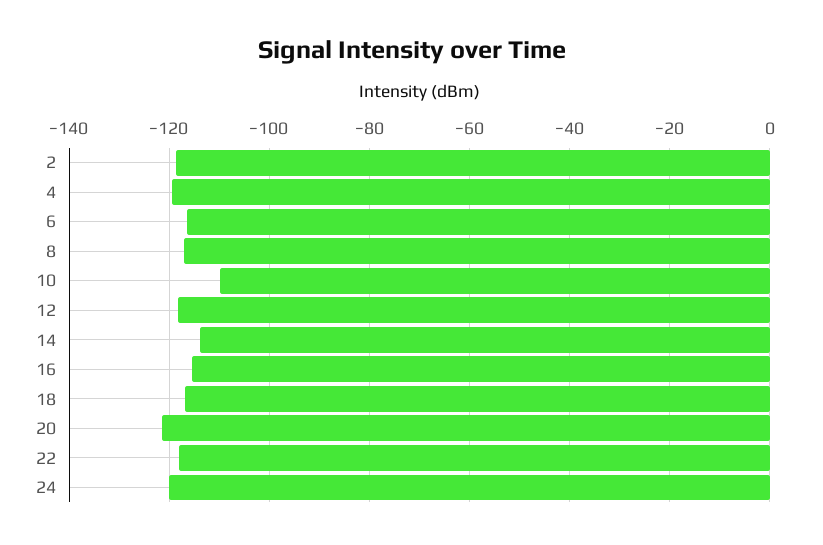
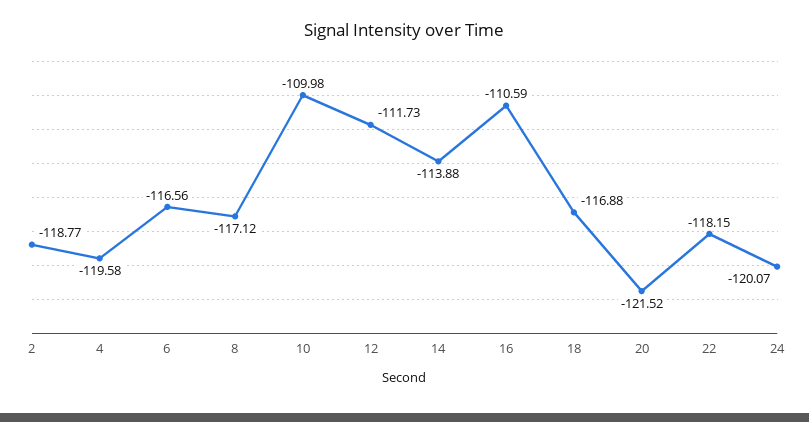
12: -118 -> -111.73
16: -116 -> -110.59

